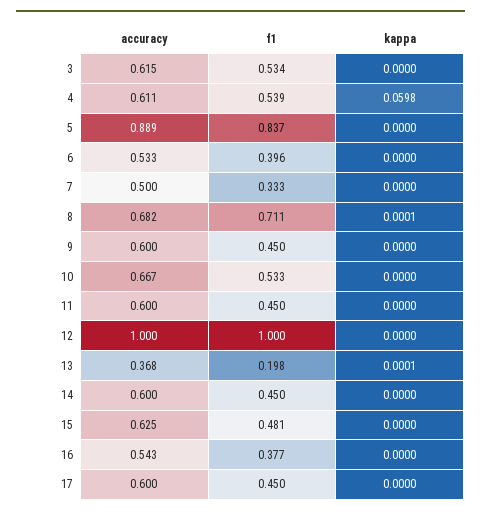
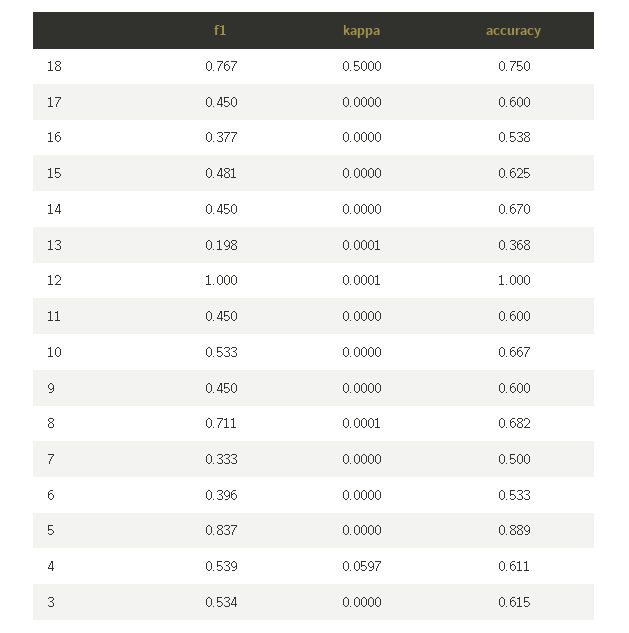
kappa, 4: 0.0598 -> 0.0597
kappa, 12: 0 -> 0.0001
accuracy, 14: 0.6 -> 0.67
accuracy, 16: 0.543 -> 0.538
f1, 18: none -> 0.767
kappa, 18: none -> 0.5
accuracy, 18: none -> 0.75

